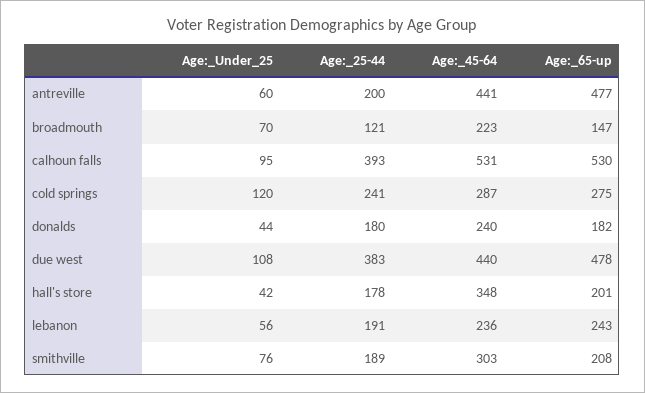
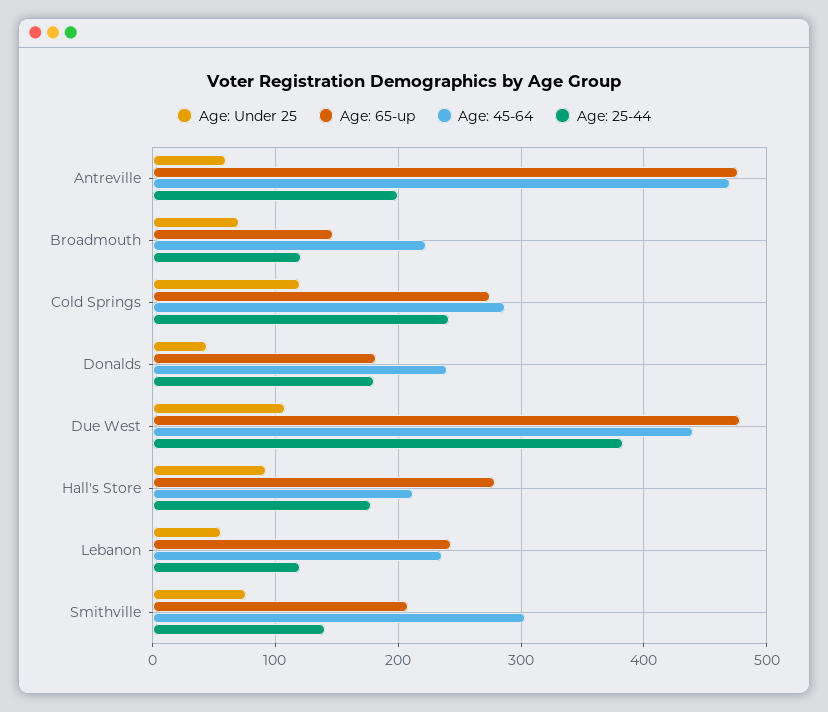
Age:_45-64, antreville: 441 -> 470
Age:_Under_25, calhoun falls: 95 -> none
Age:_25-44, calhoun falls: 393 -> none
Age:_45-64, calhoun falls: 531 -> none
Age:_65-up, calhoun falls: 530 -> none
Age:_Under_25, hall's store: 42 -> 90
Age:_45-64, hall's store: 348 -> 210
Age:_65-up, hall's store: 201 -> 280
Age:_25-44, lebanon: 191 -> 120
Age:_25-44, smithville: 189 -> 140

